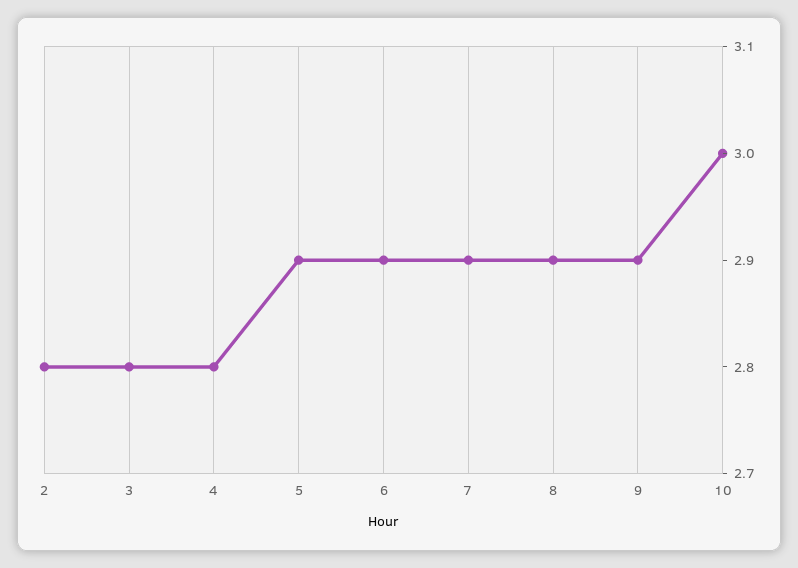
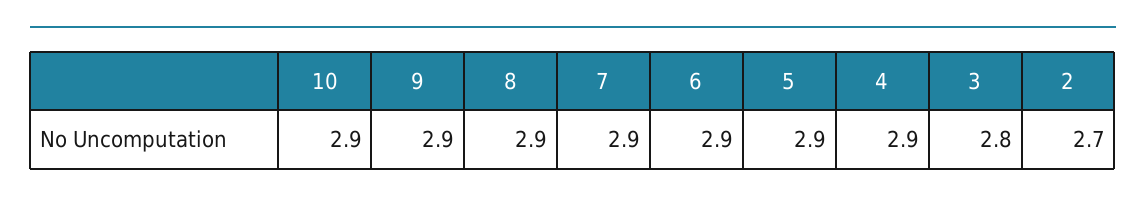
2: 2.8 -> 2.7
4: 2.8 -> 2.9
10: 3 -> 2.9

